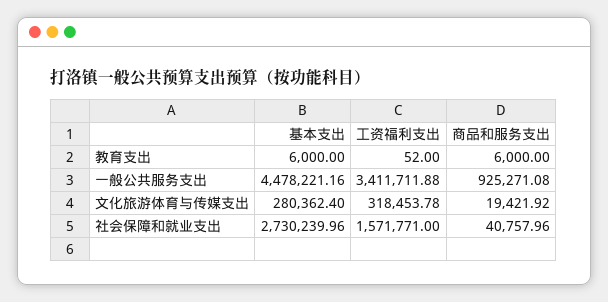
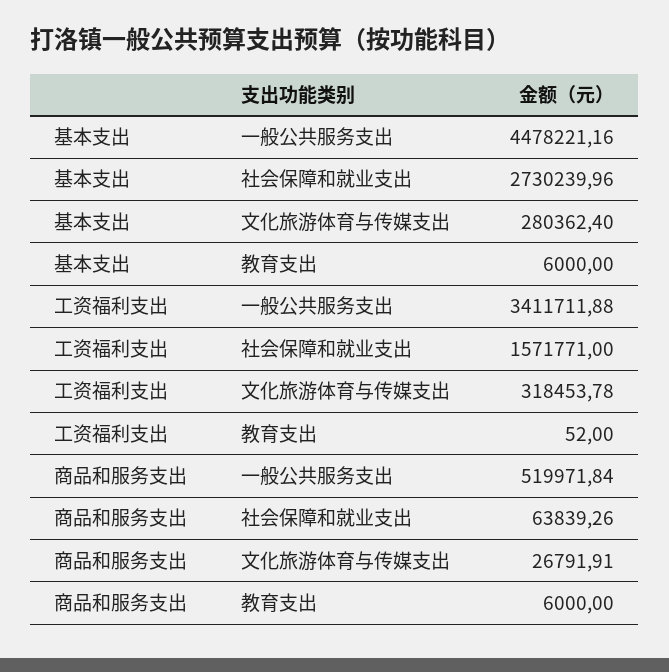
商品和服务支出, 一般公共服务支出: 925271.08 -> 519971.84
商品和服务支出, 文化旅游体育与传媒支出: 19421.92 -> 26791.91
商品和服务支出, 社会保障和就业支出: 40757.96 -> 63839.26

